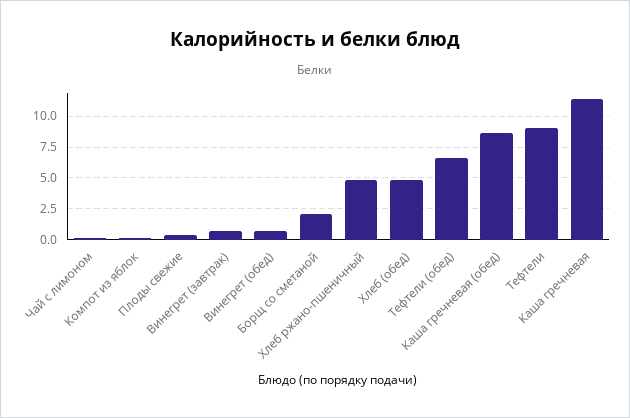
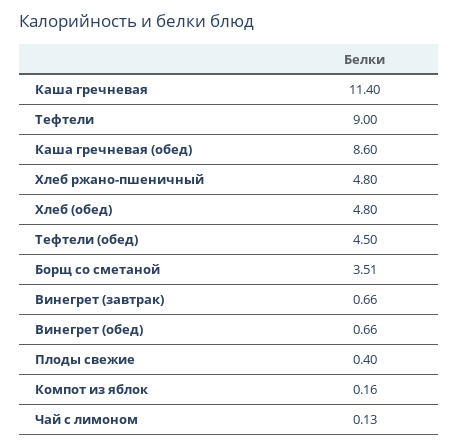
Борщ со сметаной: 2 -> 3.51
Тефтели (обед): 6.5 -> 4.5

